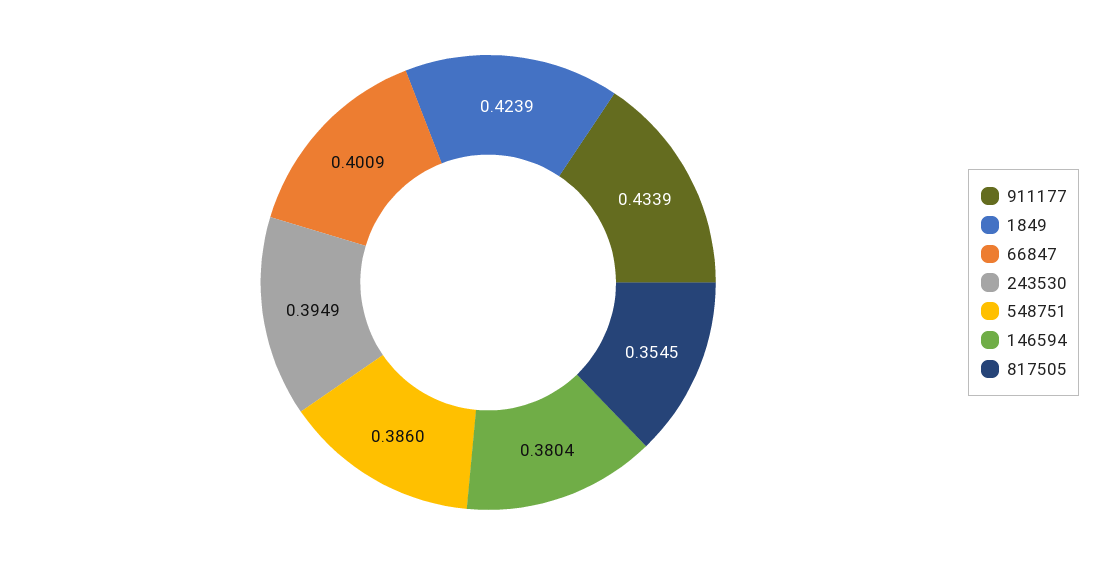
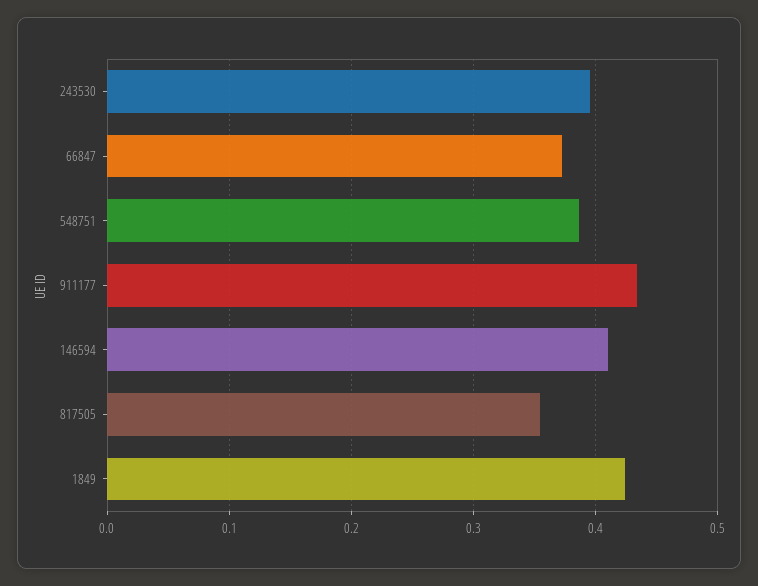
66847: 0.4009 -> 0.37
146594: 0.3804 -> 0.41

